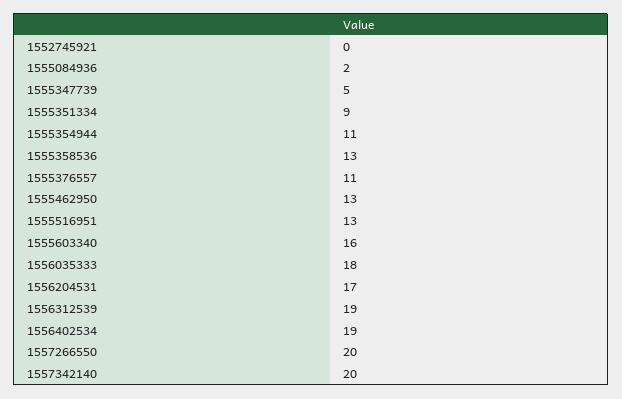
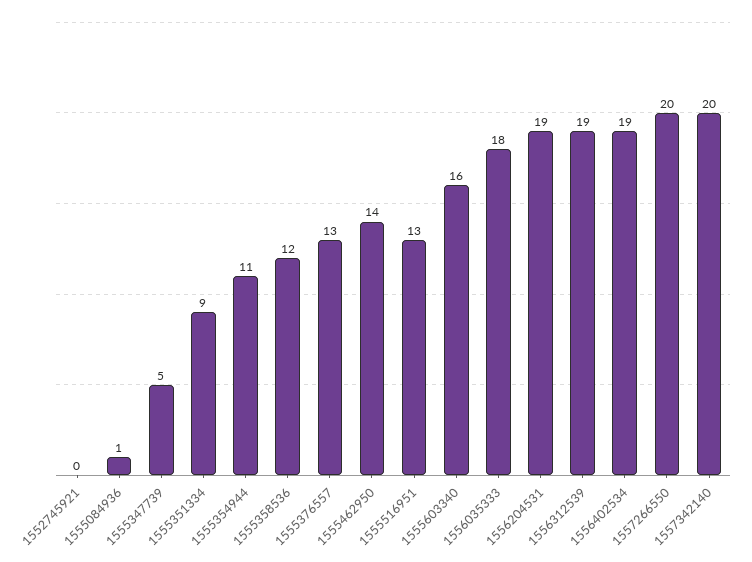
1555084936: 2 -> 1
1555358536: 13 -> 12
1555376557: 11 -> 13
1555462950: 13 -> 14
1556204531: 17 -> 19

